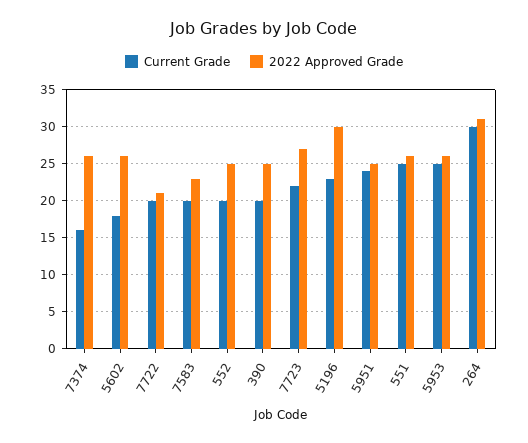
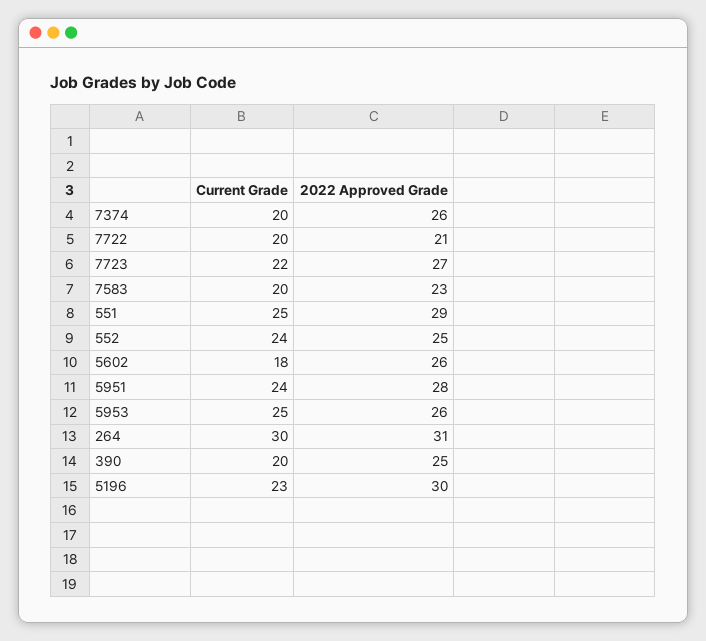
Current Grade, 7374: 16 -> 20
Current Grade, 552: 20 -> 24
2022 Approved Grade, 5951: 25 -> 28
2022 Approved Grade, 551: 26 -> 29

